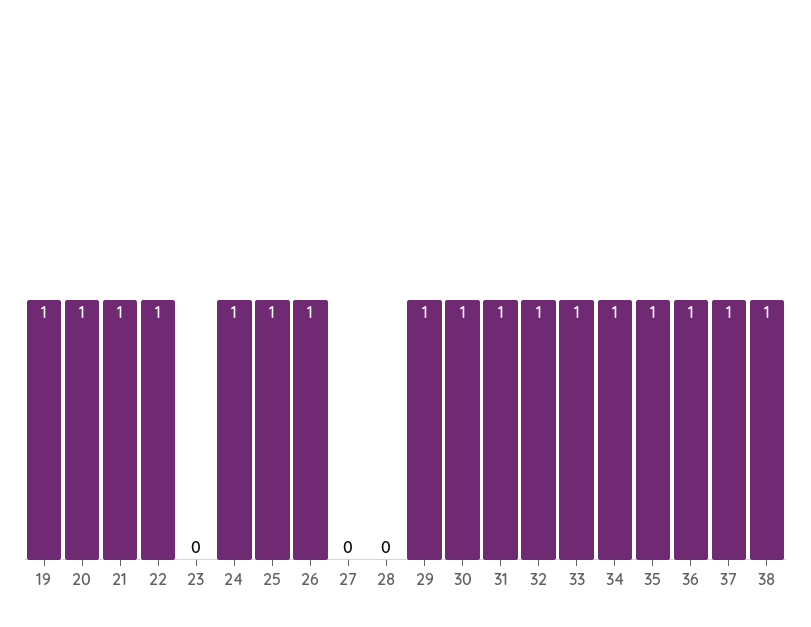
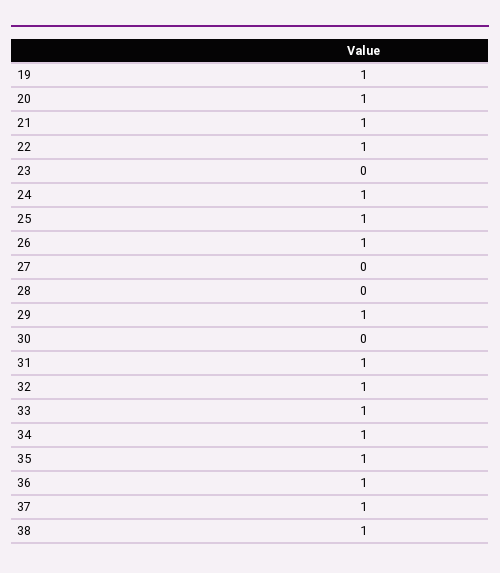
30: 1 -> 0

